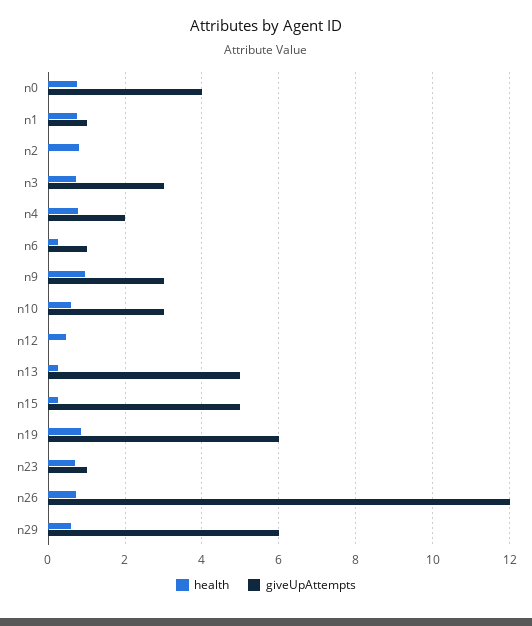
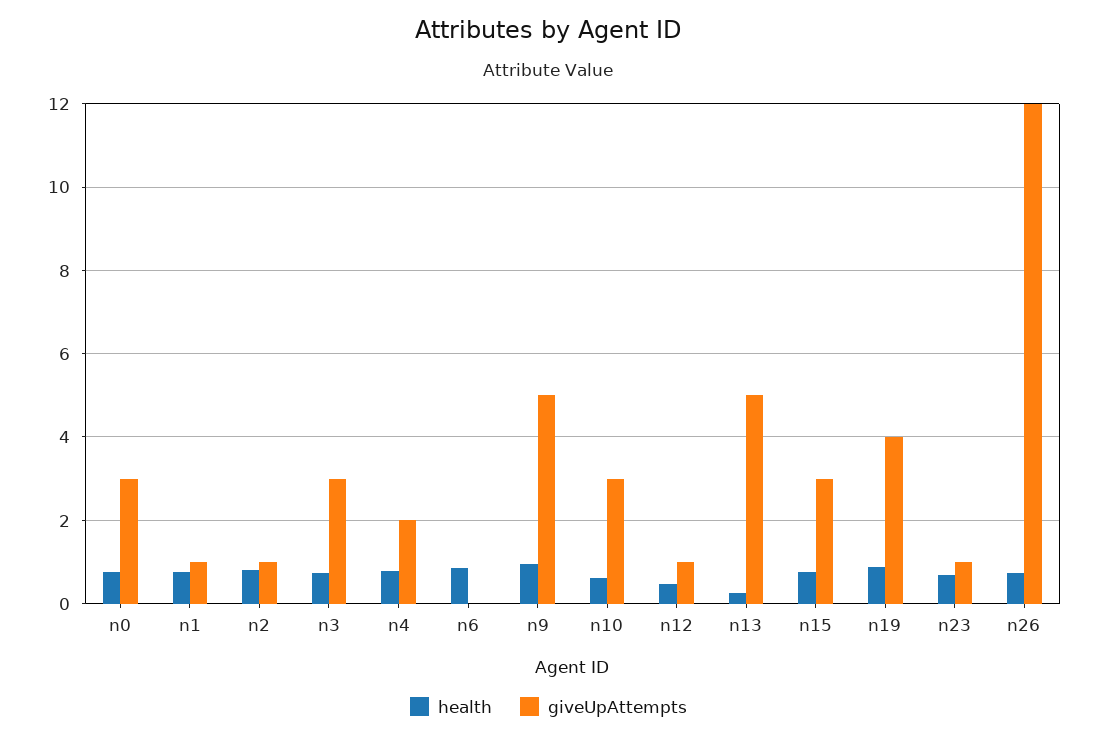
giveUpAttempts, n0: 4 -> 3
giveUpAttempts, n2: 0 -> 1
health, n6: 0.2 -> 0.8
giveUpAttempts, n6: 1 -> 0
giveUpAttempts, n9: 3 -> 5
giveUpAttempts, n12: 0 -> 1
health, n15: 0.2 -> 0.8
giveUpAttempts, n15: 5 -> 3
giveUpAttempts, n19: 6 -> 4
health, n29: 0.6 -> none
giveUpAttempts, n29: 6 -> none

